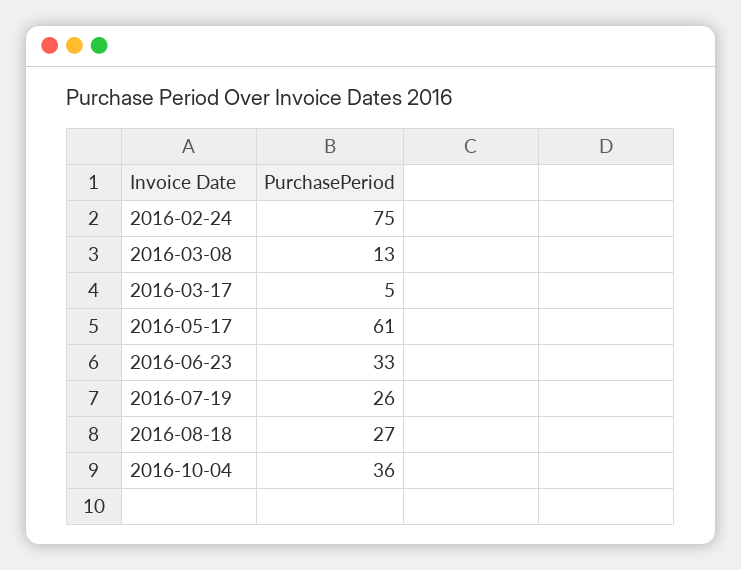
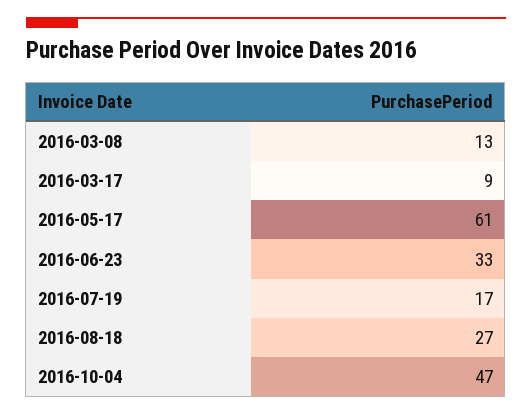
2016-02-24: 75 -> none
2016-03-17: 5 -> 9
2016-07-19: 26 -> 17
2016-10-04: 36 -> 47

